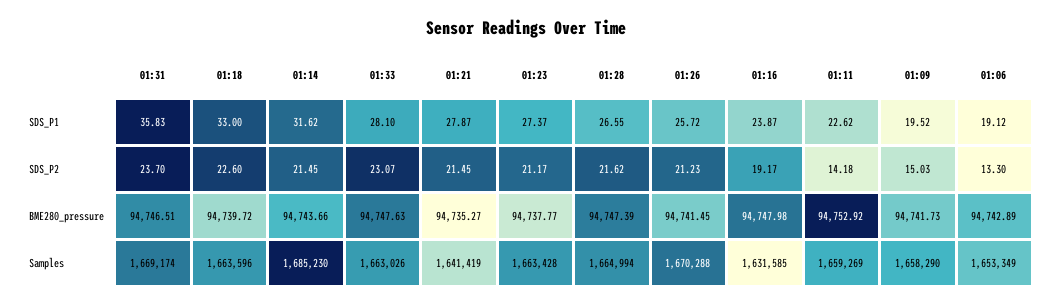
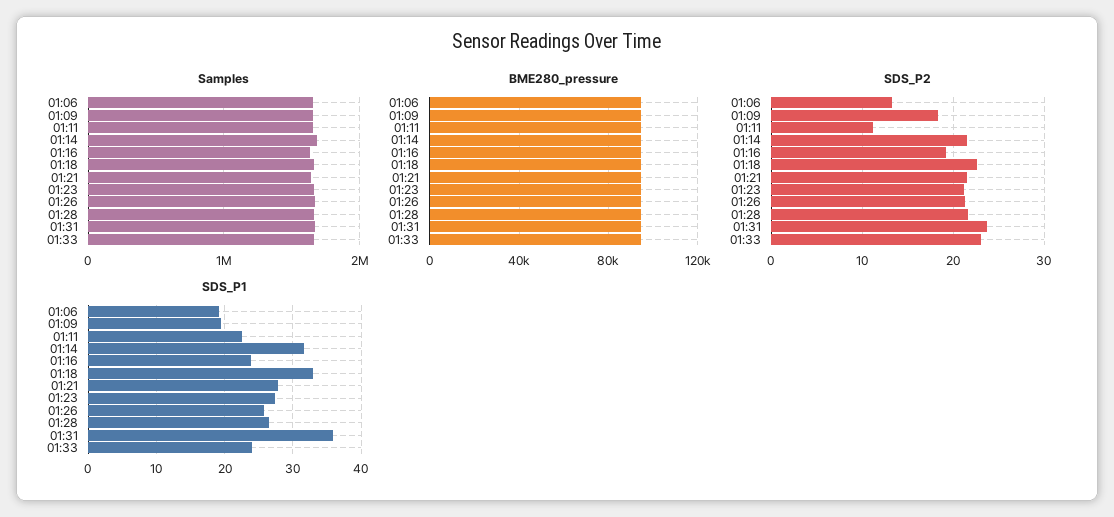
SDS_P1, 01:33: 28.1 -> 24
SDS_P2, 01:11: 14.18 -> 11
SDS_P2, 01:09: 15.03 -> 18

